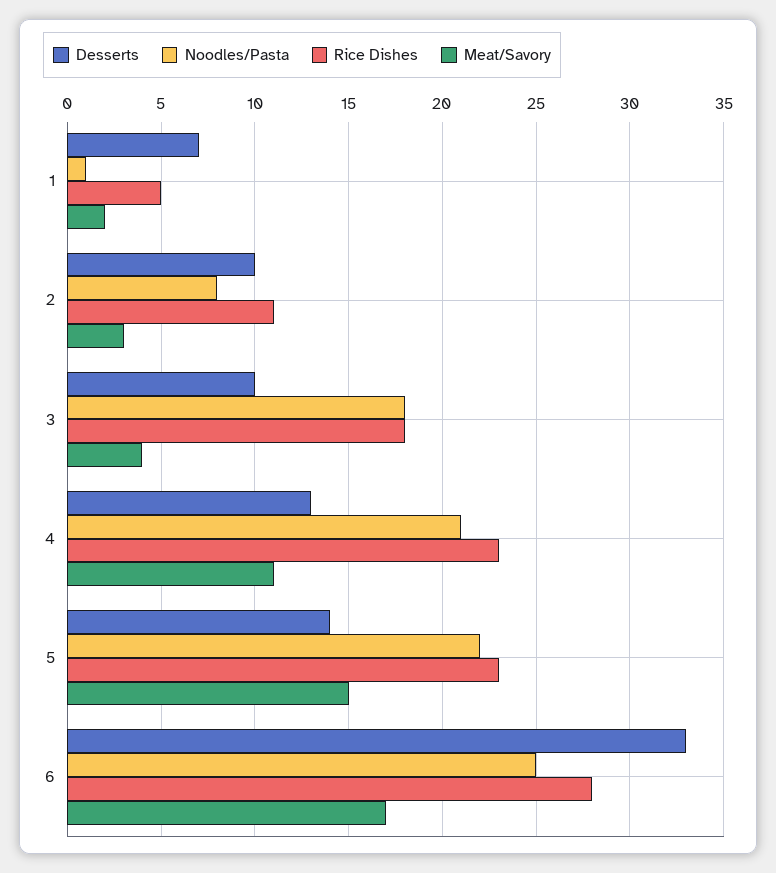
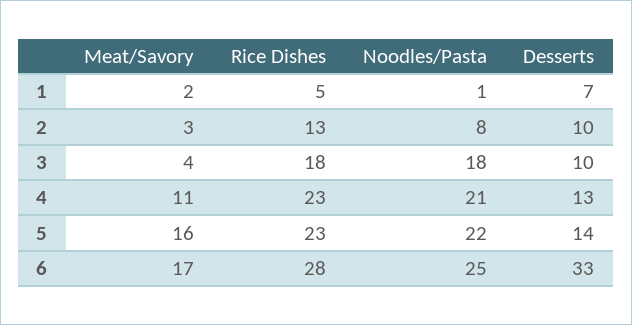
Rice Dishes, 2: 11 -> 13
Meat/Savory, 5: 15 -> 16

